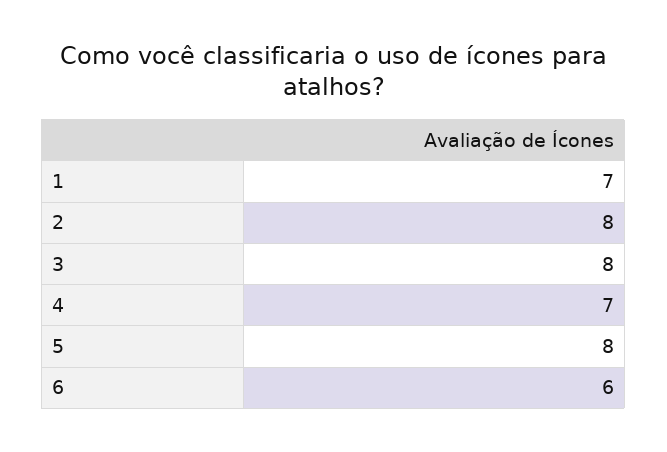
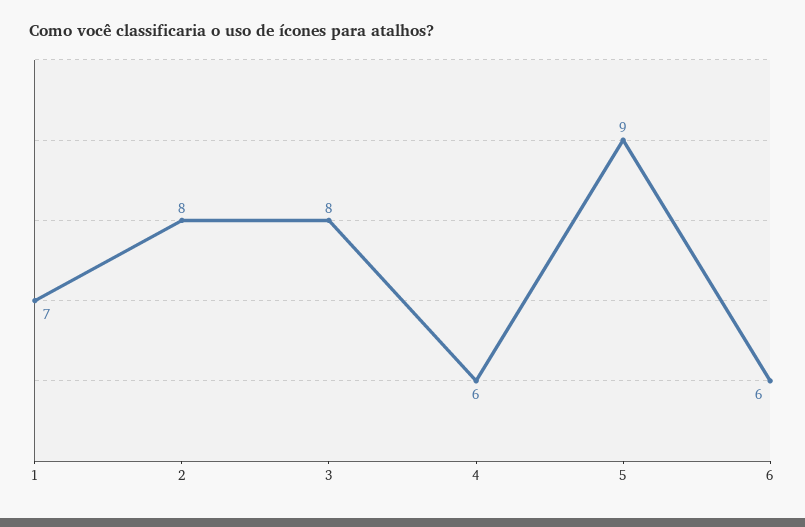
4: 7 -> 6
5: 8 -> 9

